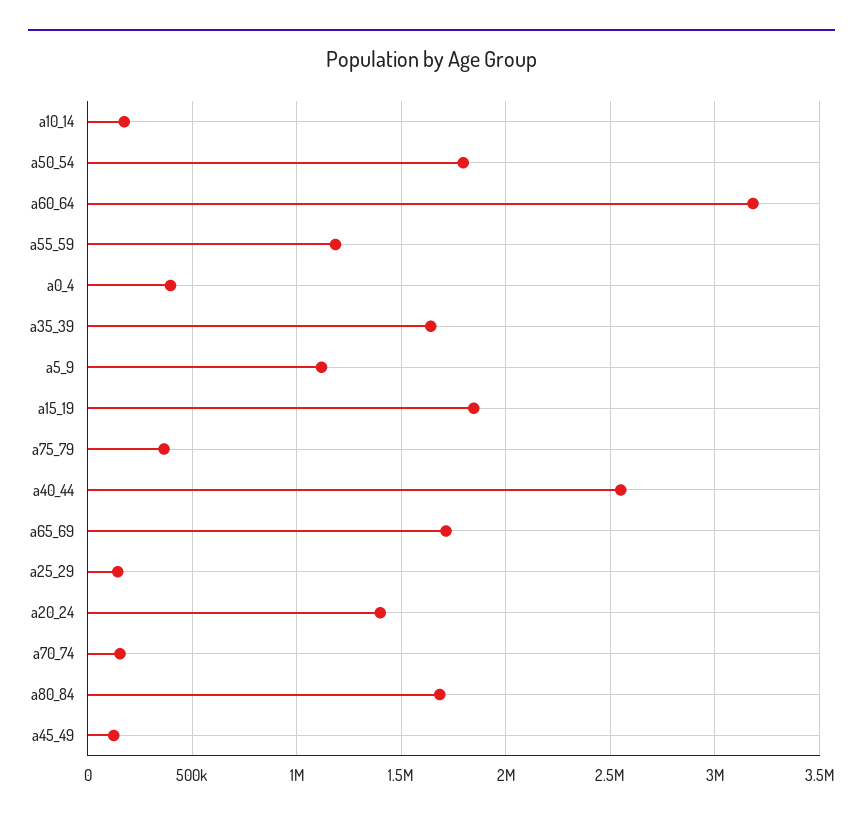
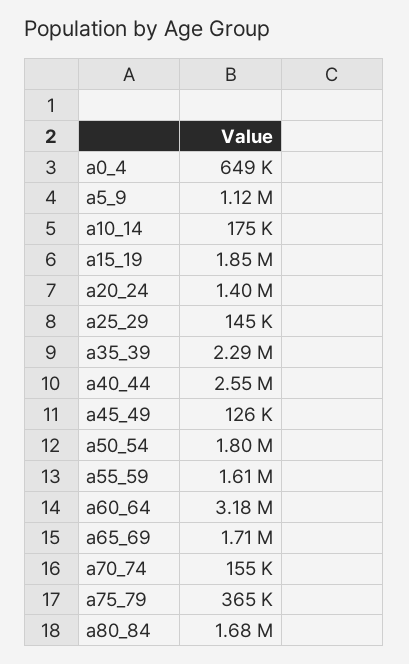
a55_59: 1200000 -> 1610000
a0_4: 400000 -> 649000
a35_39: 1650000 -> 2290000

